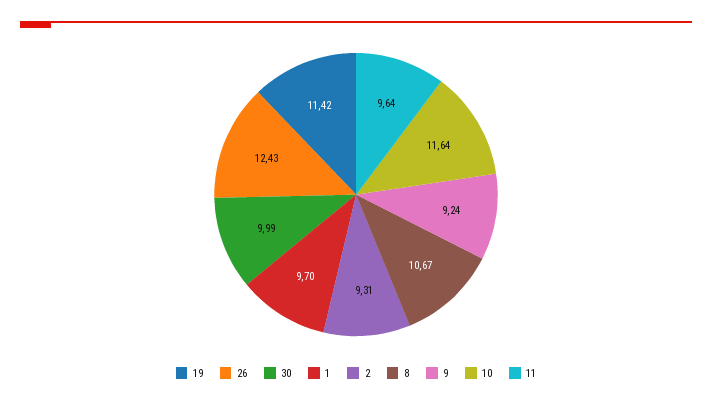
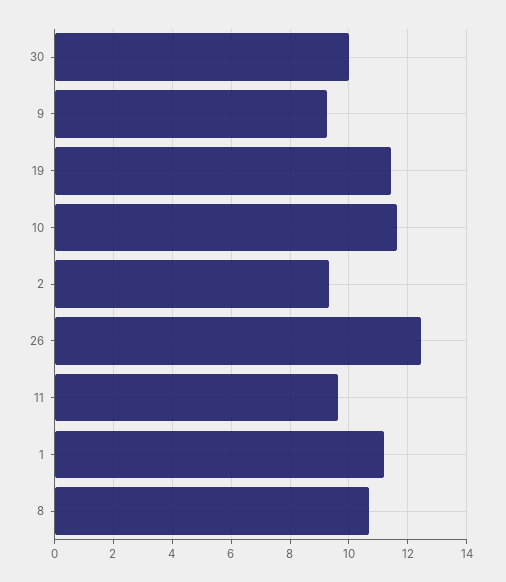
1: 9.7 -> 11.25

